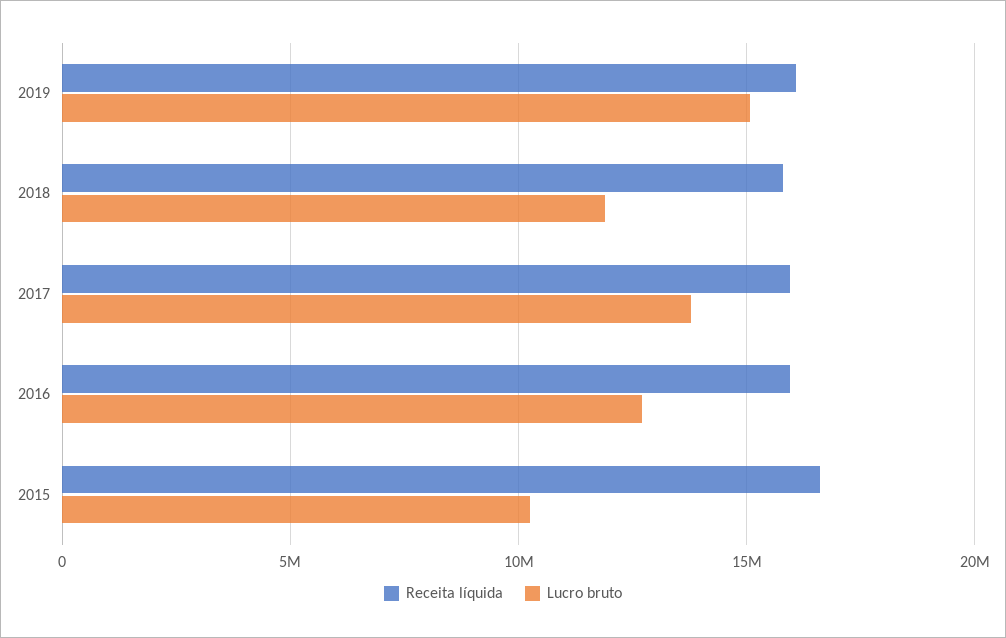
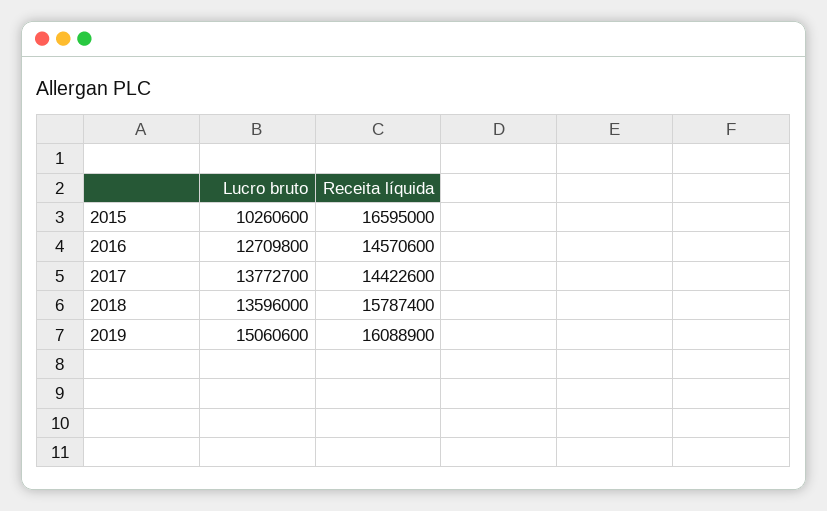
Lucro bruto, 2018: 12000000 -> 13596000
Receita líquida, 2017: 16000000 -> 14422600
Receita líquida, 2016: 16000000 -> 14570600

